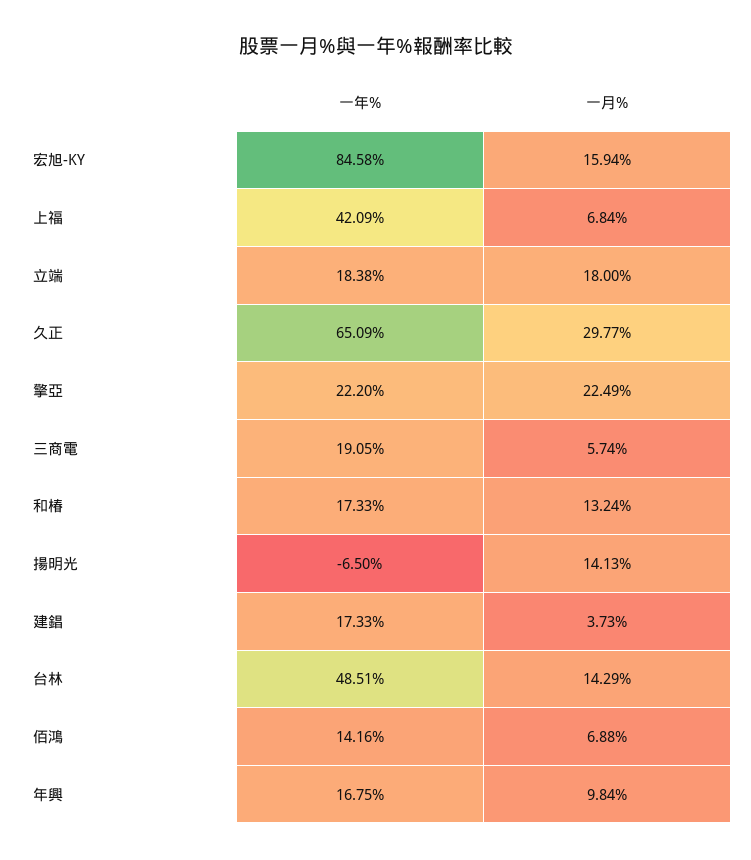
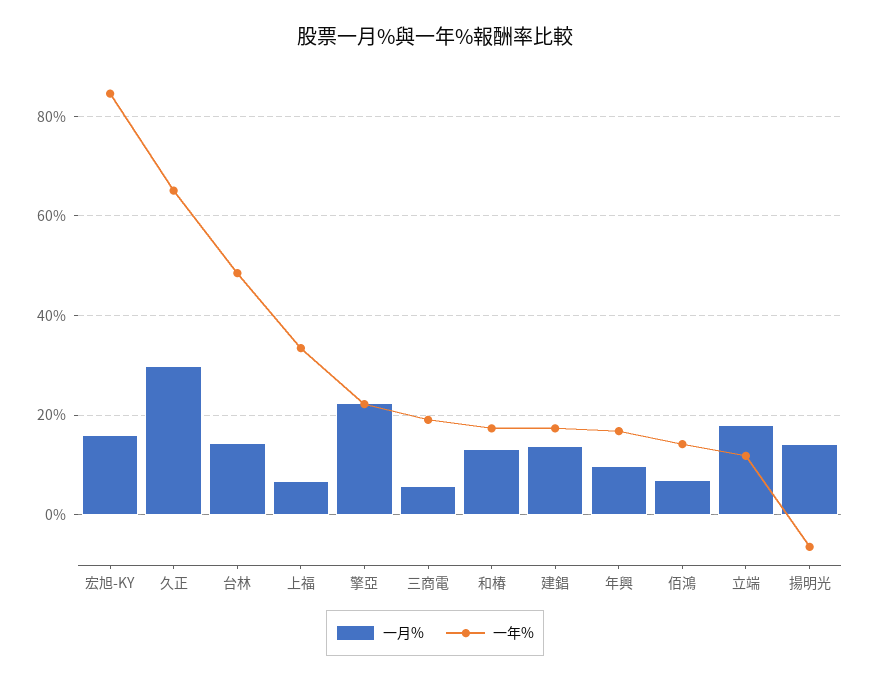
一年%, 上福: 42.09 -> 34
一年%, 立端: 18.38 -> 12
一月%, 建錩: 3.73 -> 14

